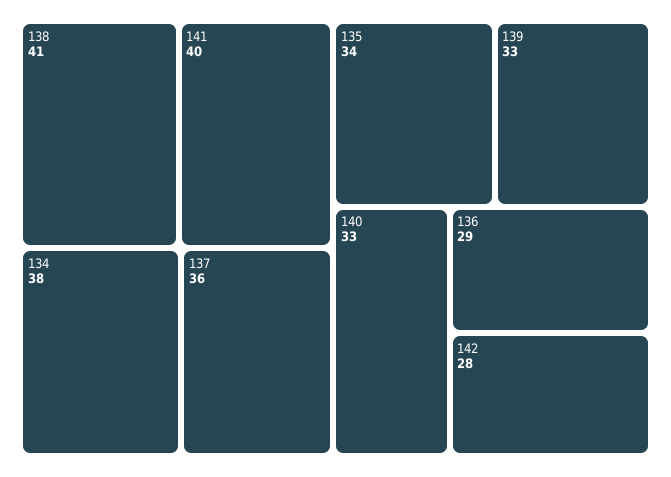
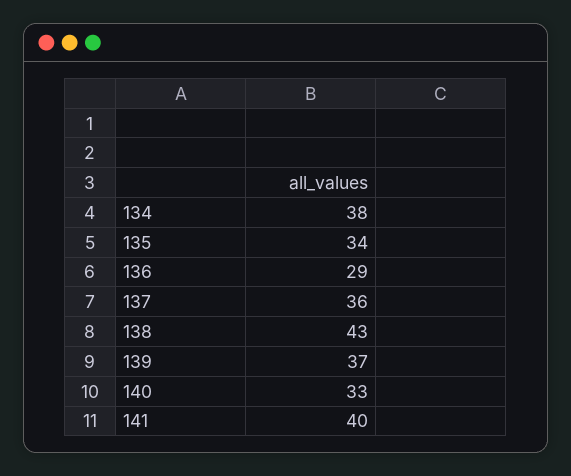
138: 41 -> 43
139: 33 -> 37
142: 28 -> none

